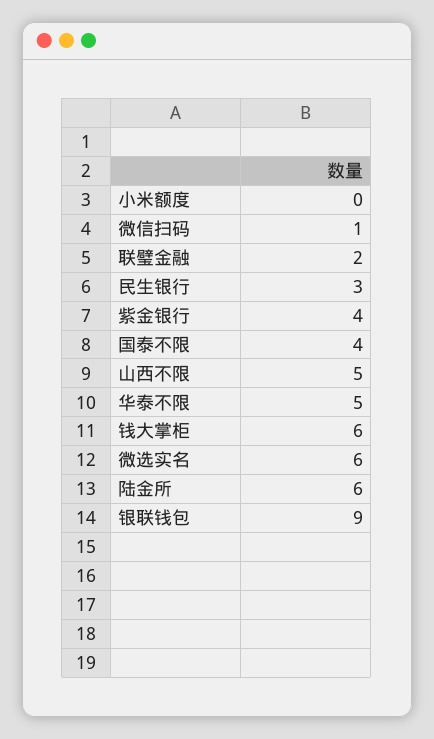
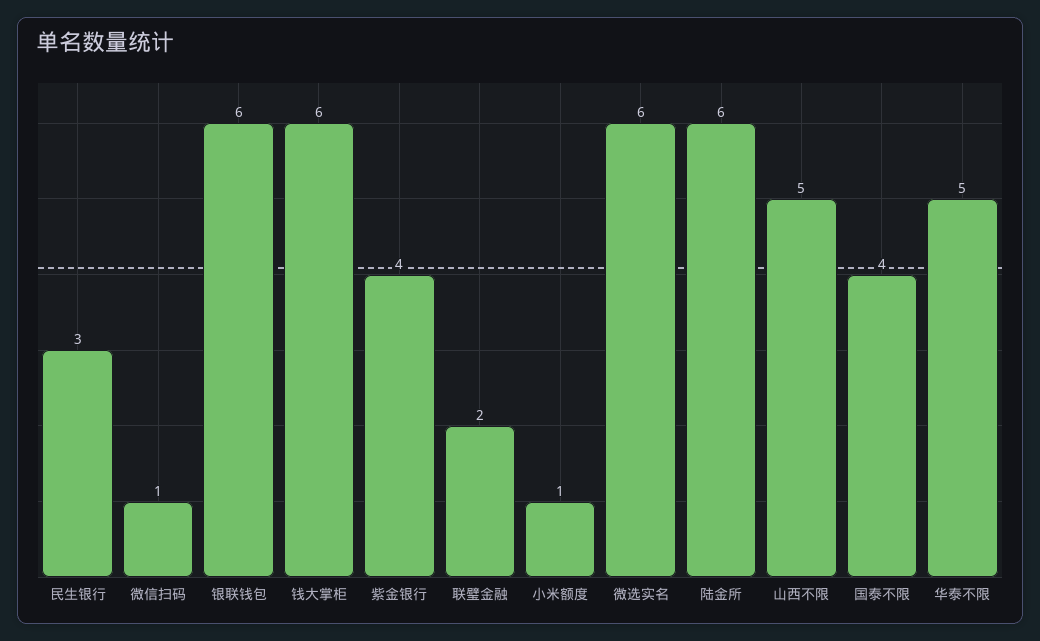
小米额度: 0 -> 1
银联钱包: 9 -> 6

